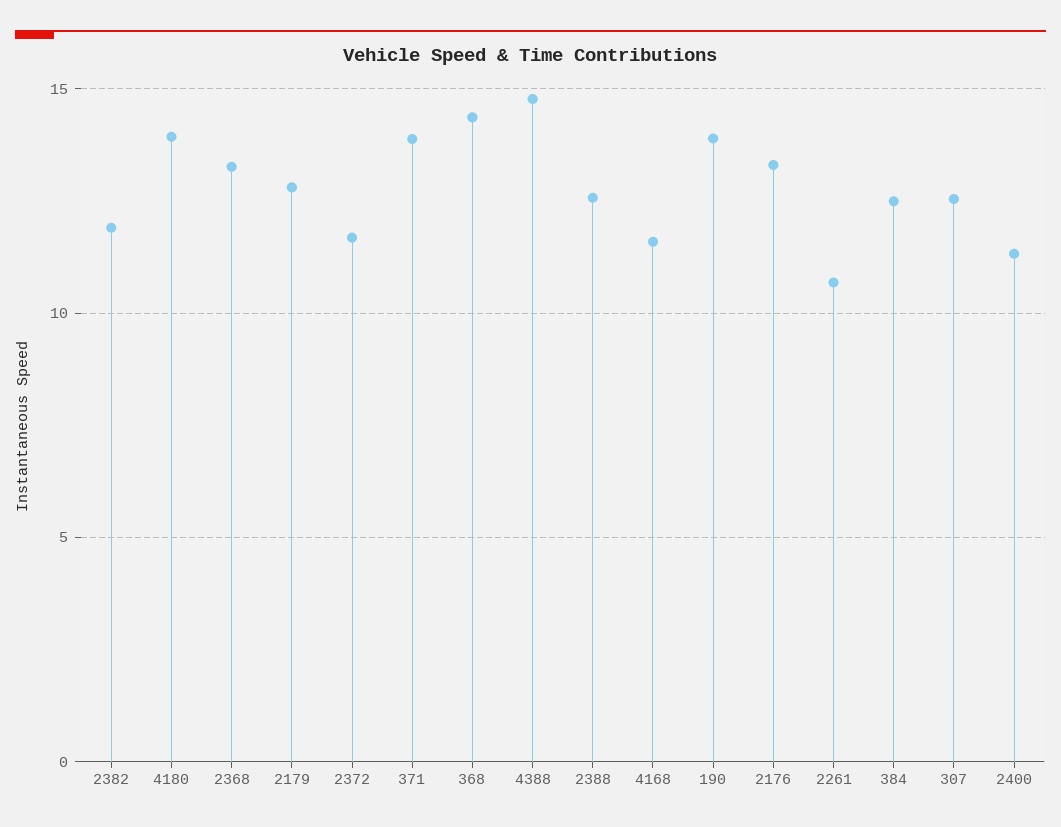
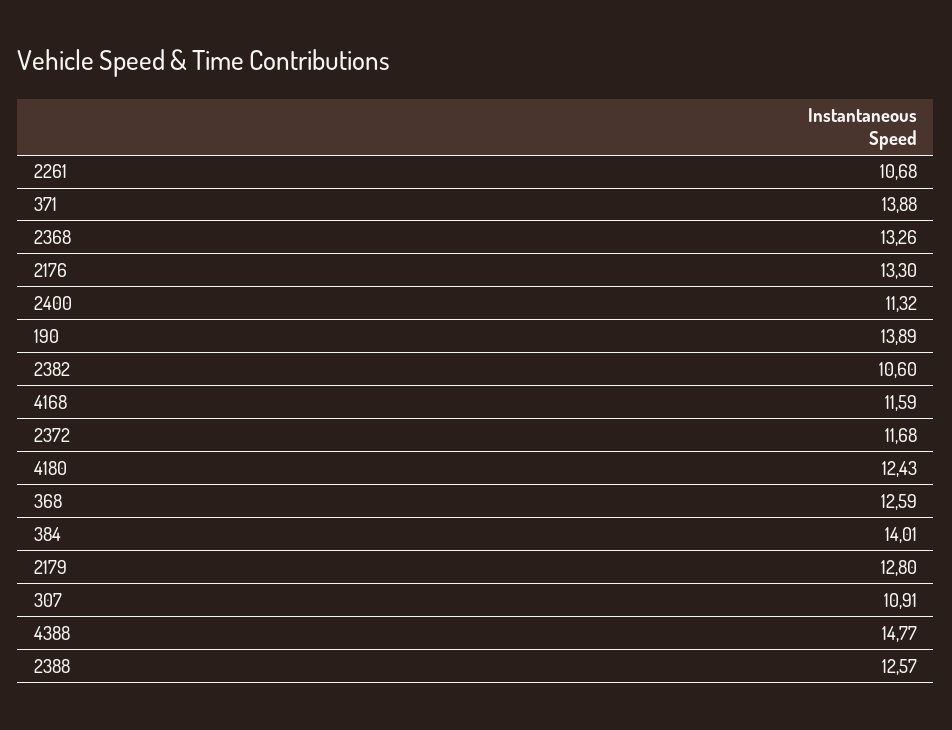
2382: 12 -> 10.6
4180: 14 -> 12.43
368: 14.5 -> 12.59
384: 12.5 -> 14.01
307: 12.5 -> 10.91

